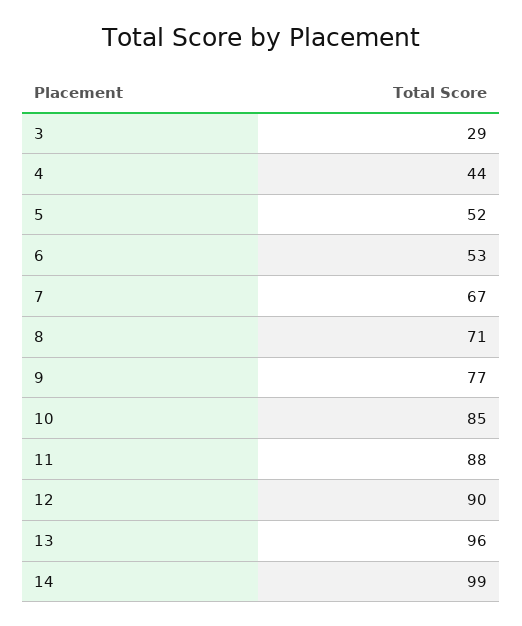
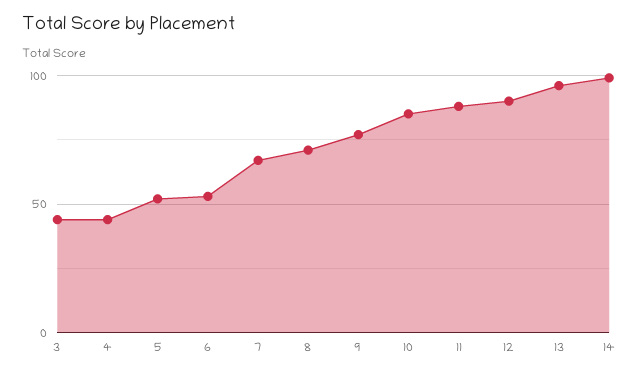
3: 29 -> 45

